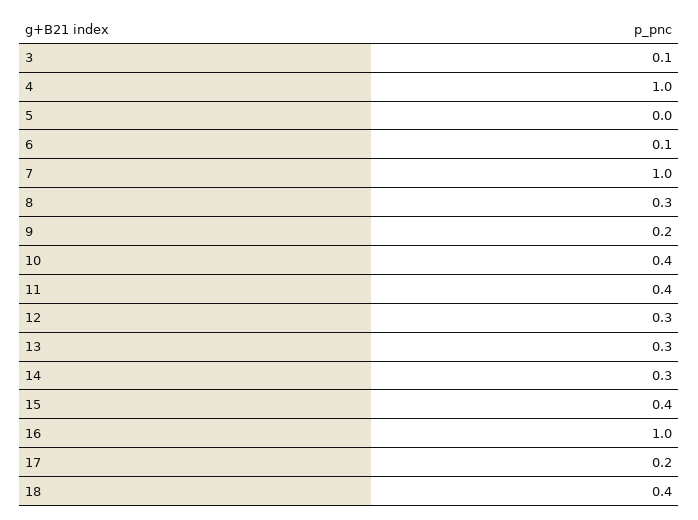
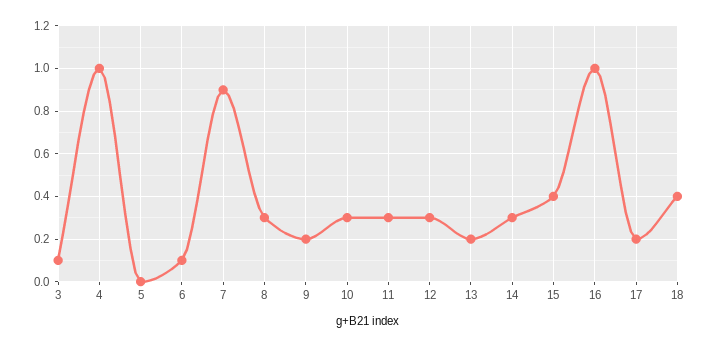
7: 1 -> 0.9
10: 0.4 -> 0.3
11: 0.4 -> 0.3
13: 0.3 -> 0.2

